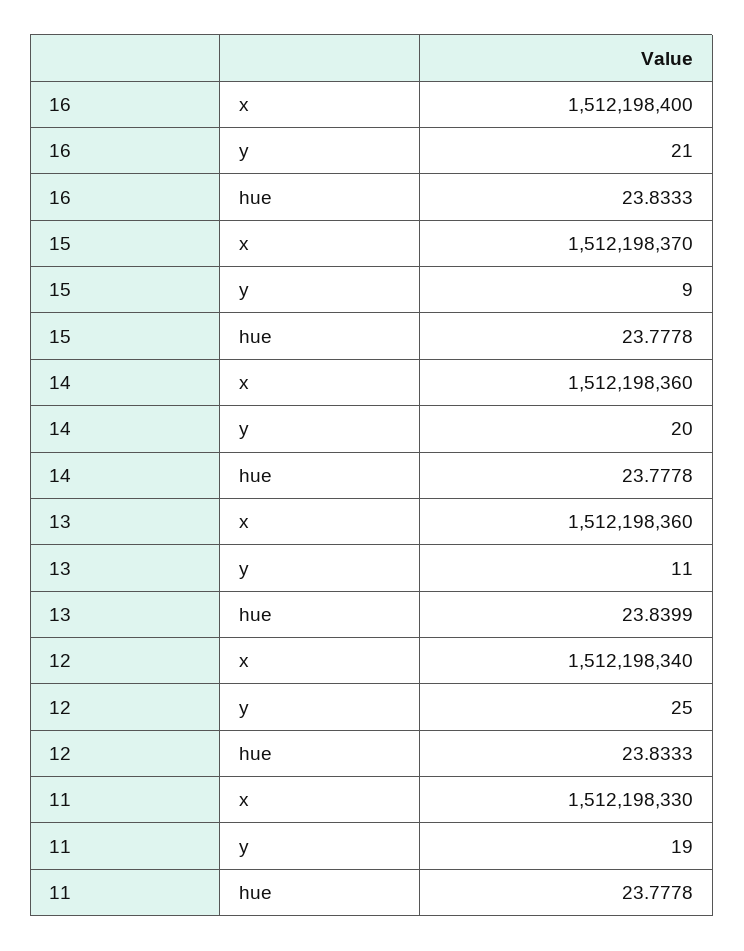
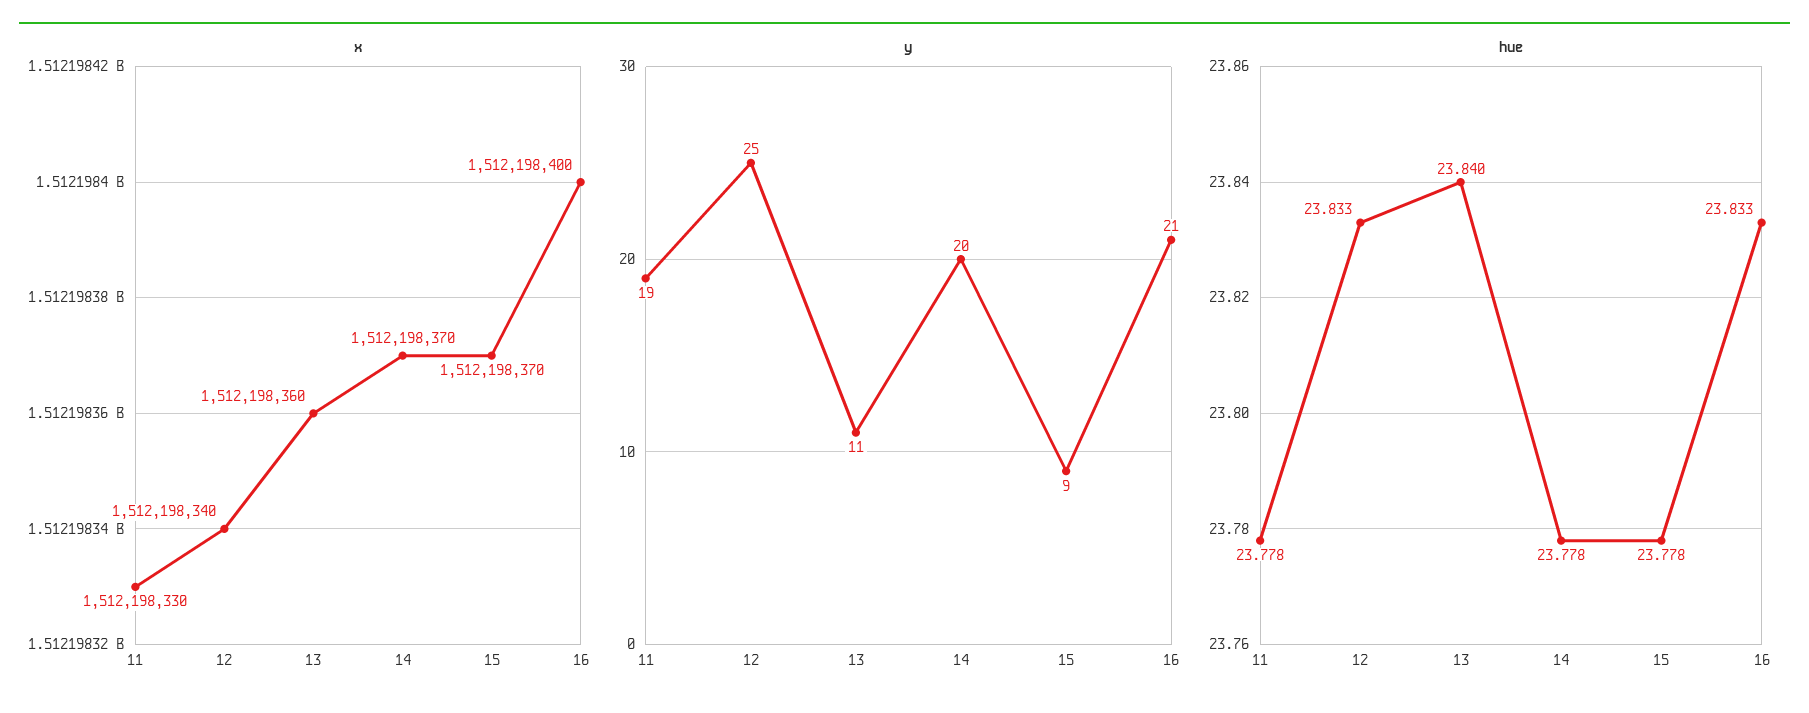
x, 14: 1512198360 -> 1512198370

